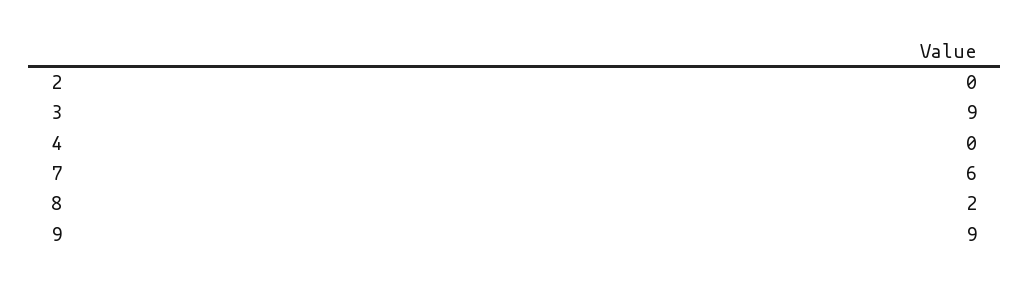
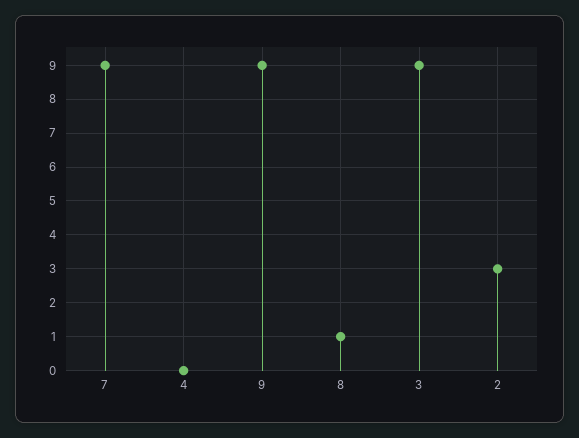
2: 0 -> 3
7: 6 -> 9
8: 2 -> 1

